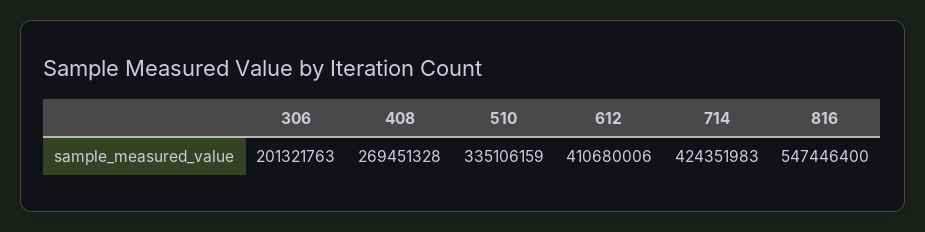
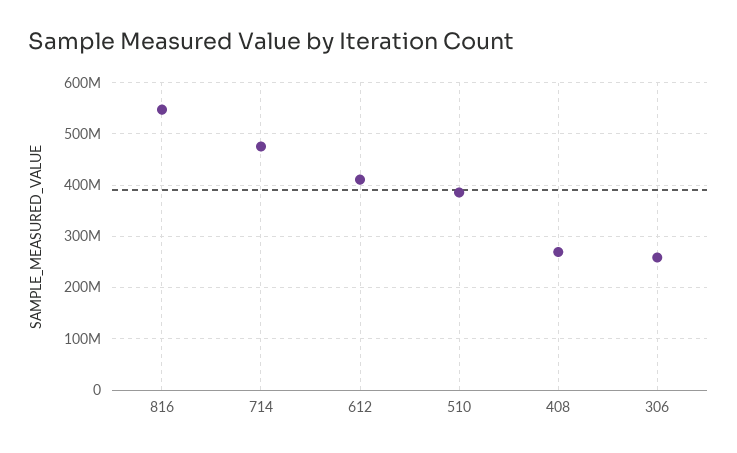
306: 201321763 -> 260000000
510: 335106159 -> 380000000
714: 424351983 -> 480000000

